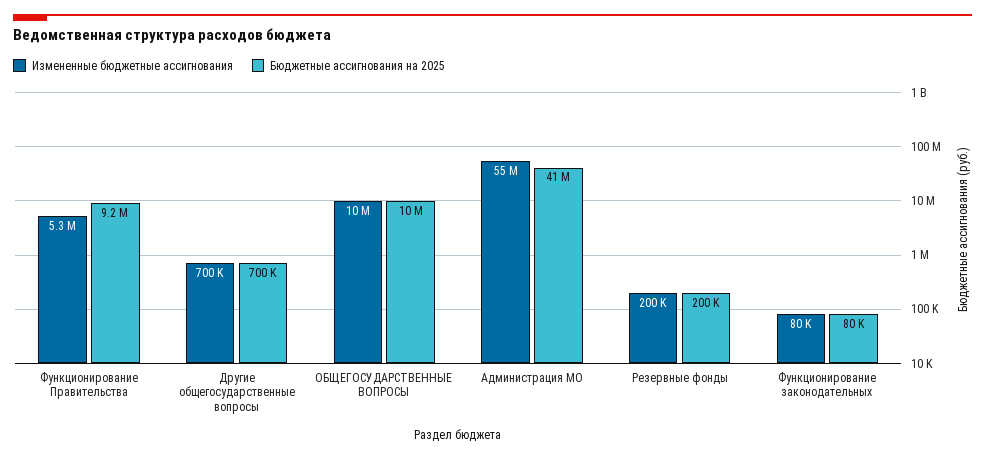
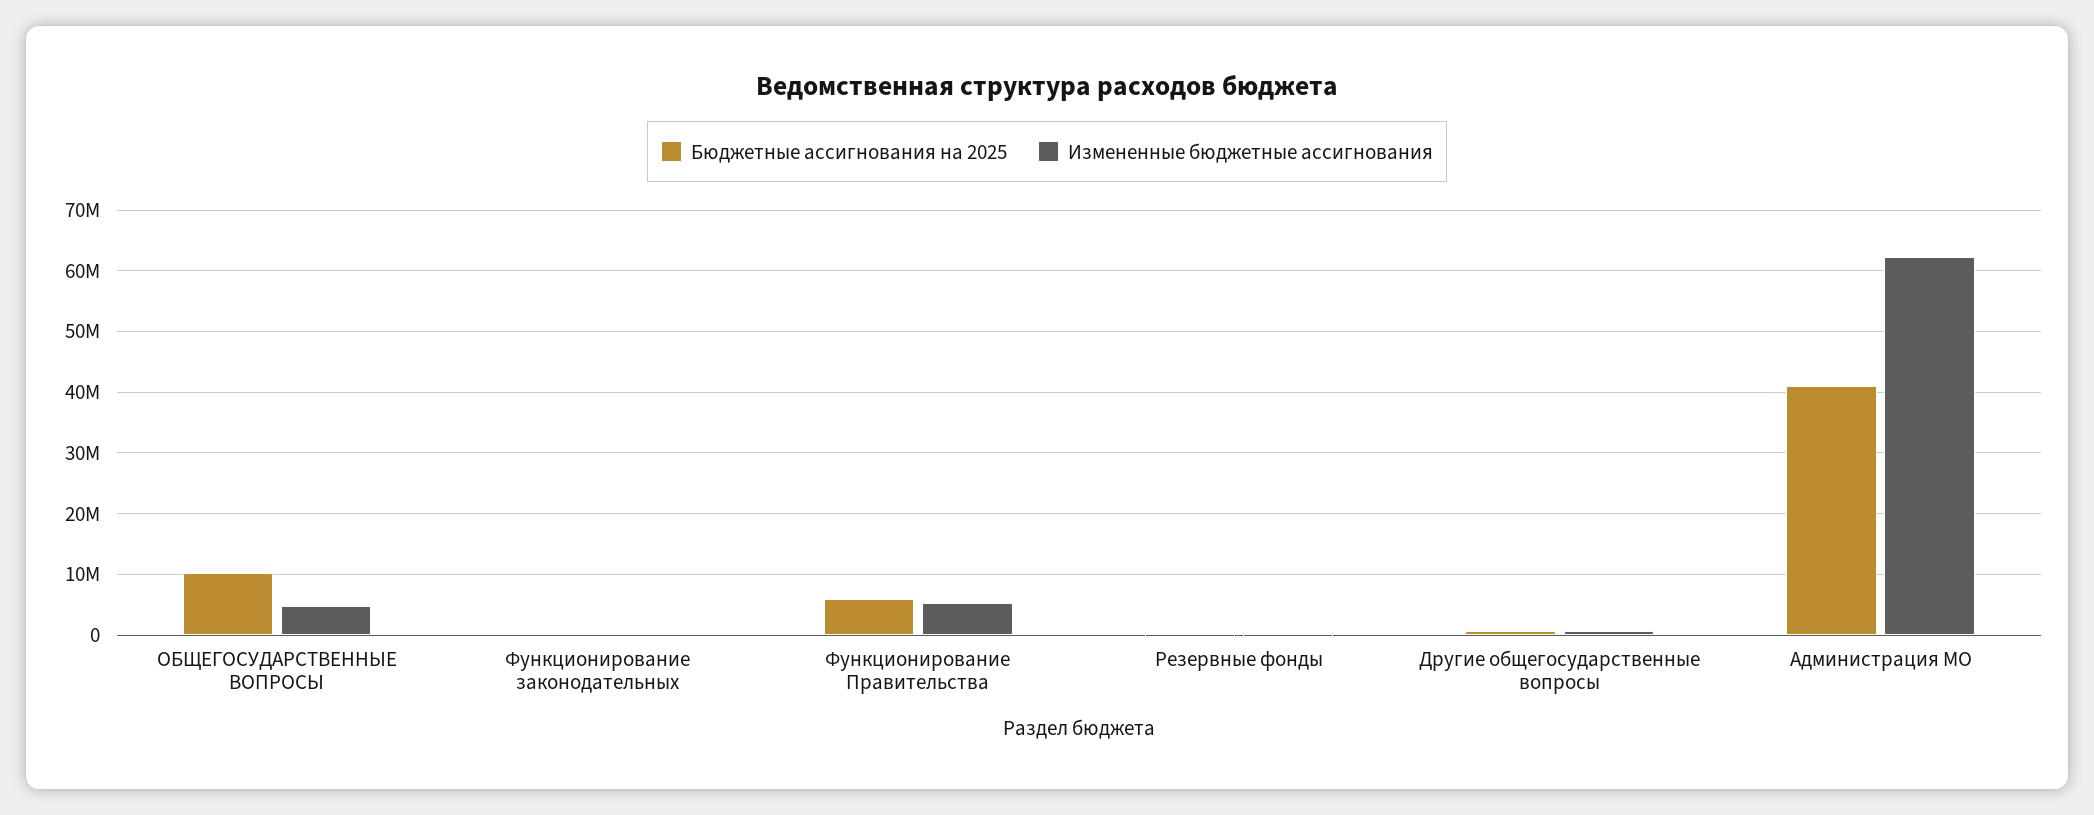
Бюджетные ассигнования на 2025, Функционирование Правительства: 9200000 -> 6000000
Измененные бюджетные ассигнования, ОБЩЕГОСУДАРСТВЕННЫЕ ВОПРОСЫ: 10000000 -> 5000000
Измененные бюджетные ассигнования, Администрация МО: 55000000 -> 62000000

